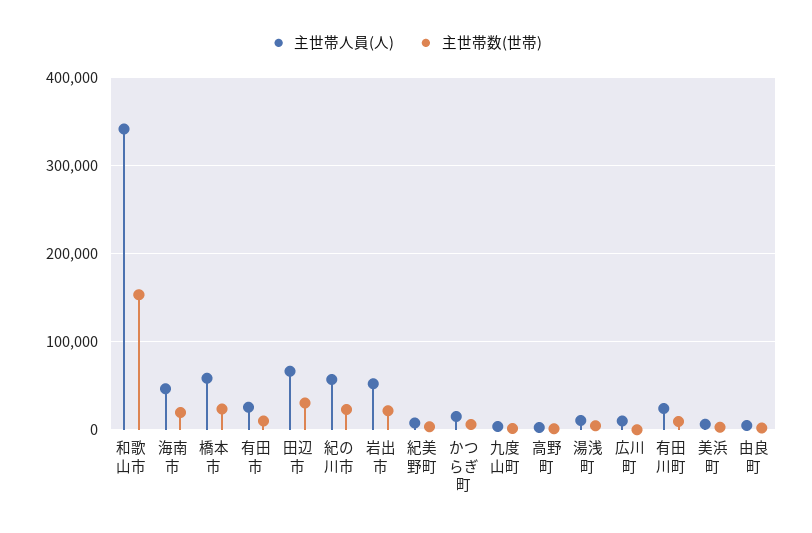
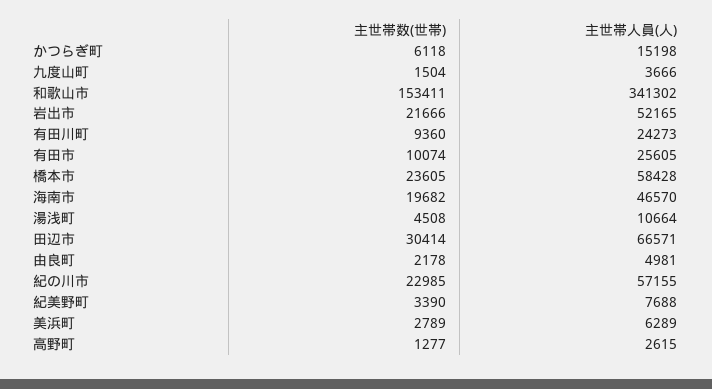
主世帯人員(人), 広川町: 10000 -> none
主世帯数(世帯), 広川町: 0 -> none

